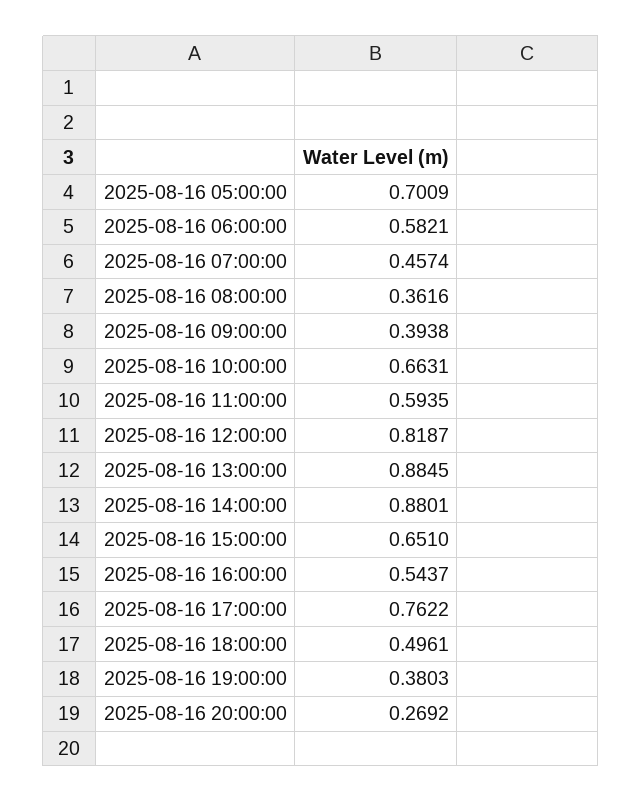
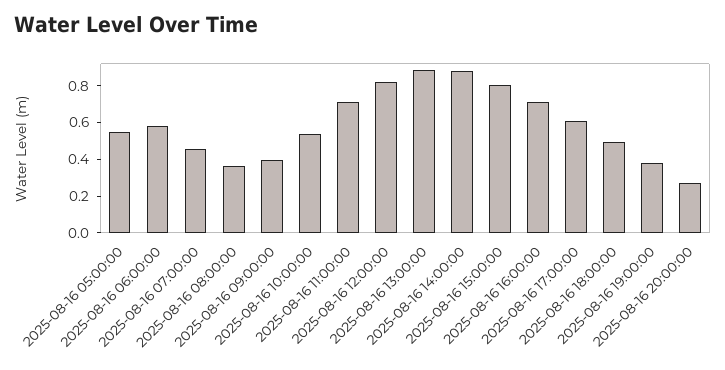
2025-08-16 05:00:00: 0.7009 -> 0.55
2025-08-16 10:00:00: 0.6631 -> 0.55
2025-08-16 11:00:00: 0.5935 -> 0.7
2025-08-16 15:00:00: 0.651 -> 0.8
2025-08-16 16:00:00: 0.5437 -> 0.7
2025-08-16 17:00:00: 0.7622 -> 0.6

